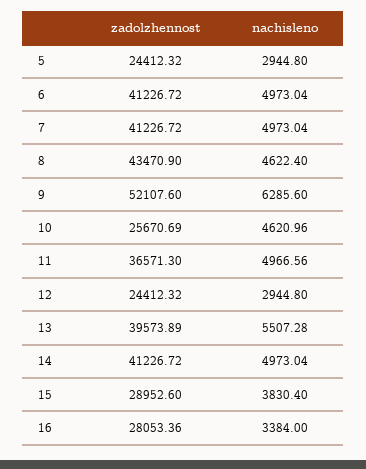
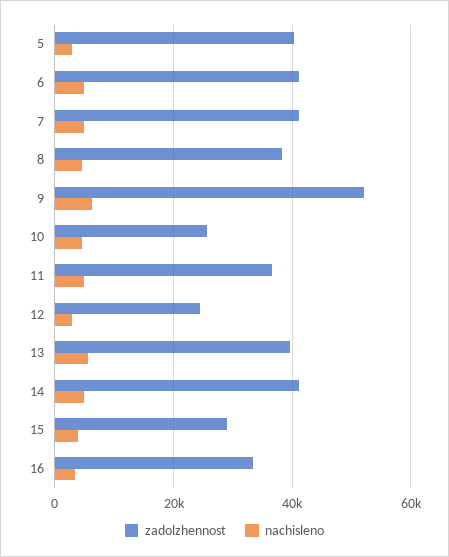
zadolzhennost, 5: 24412.32 -> 40000
zadolzhennost, 8: 43470.9 -> 38000
zadolzhennost, 16: 28053.36 -> 34000

